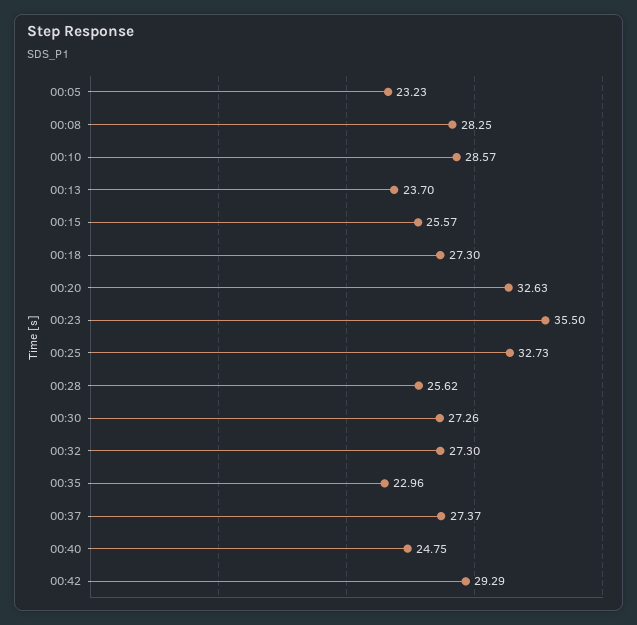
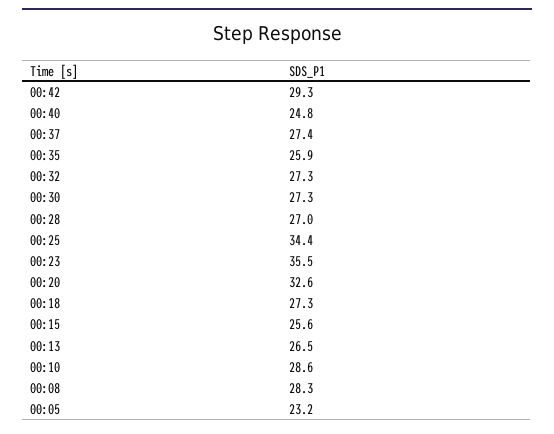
00:13: 23.7 -> 26.5
00:25: 32.73 -> 34.4
00:28: 25.62 -> 27
00:35: 22.96 -> 25.9

